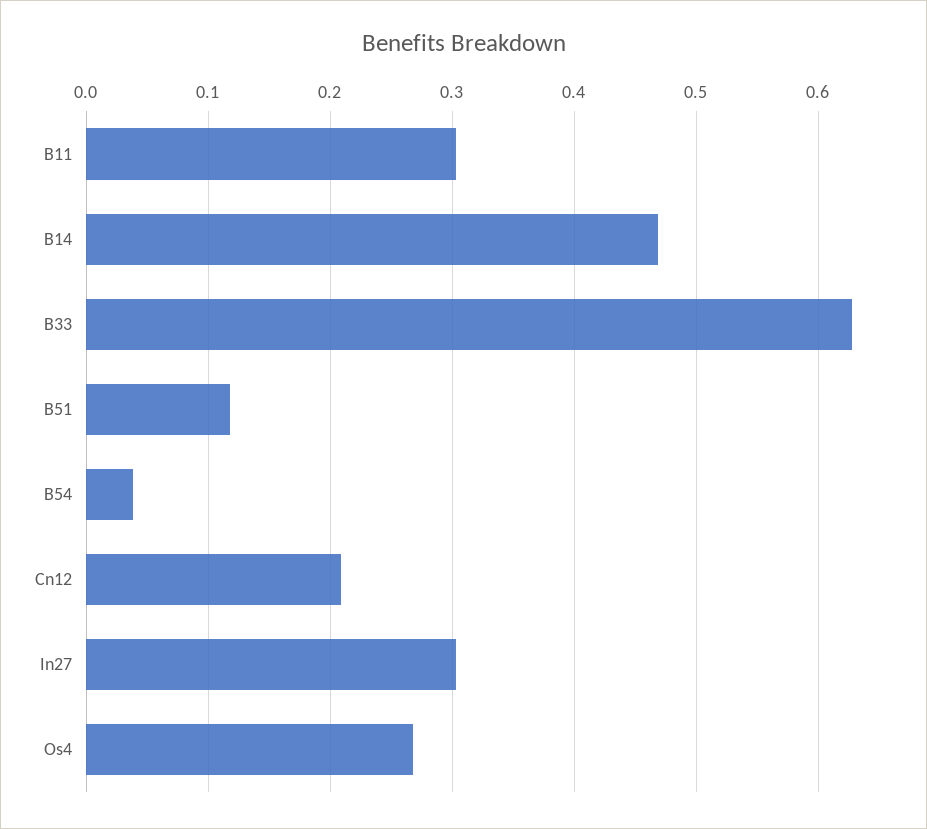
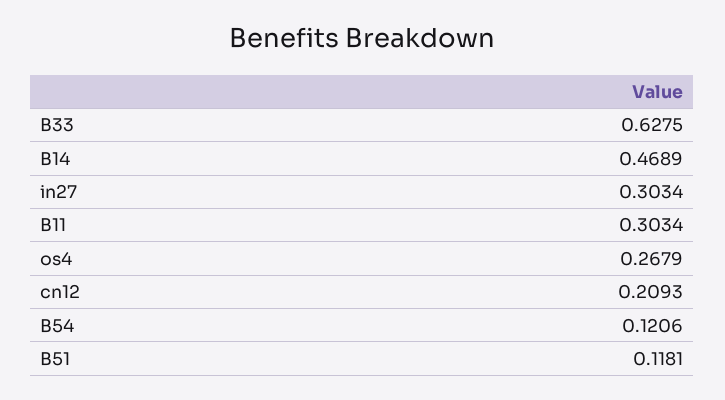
B54: 0.04 -> 0.1206

